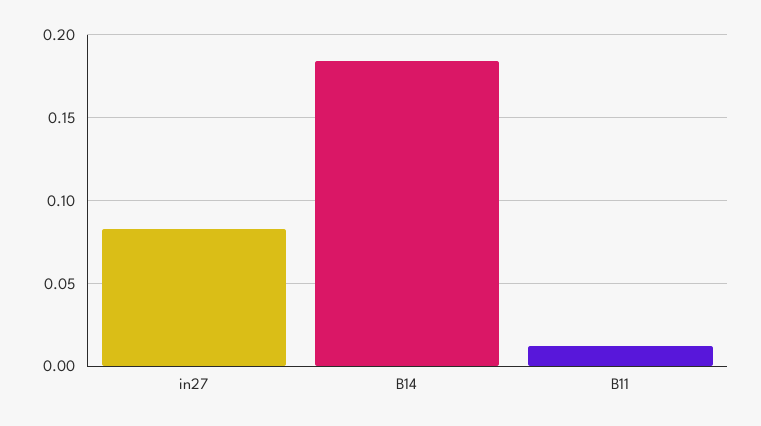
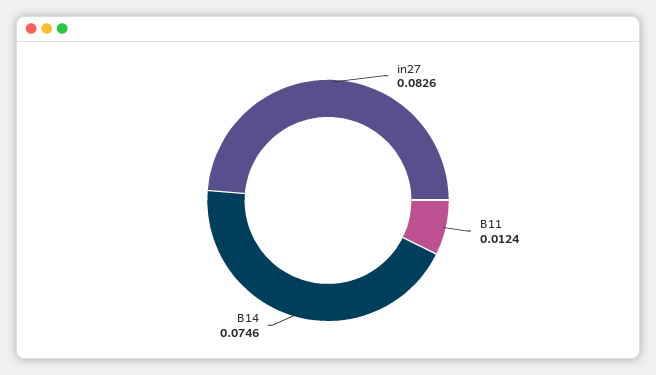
B14: 0.185 -> 0.0746

